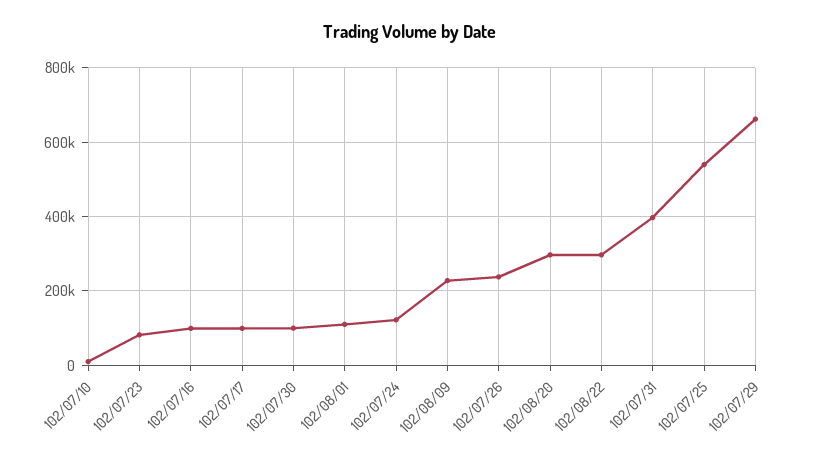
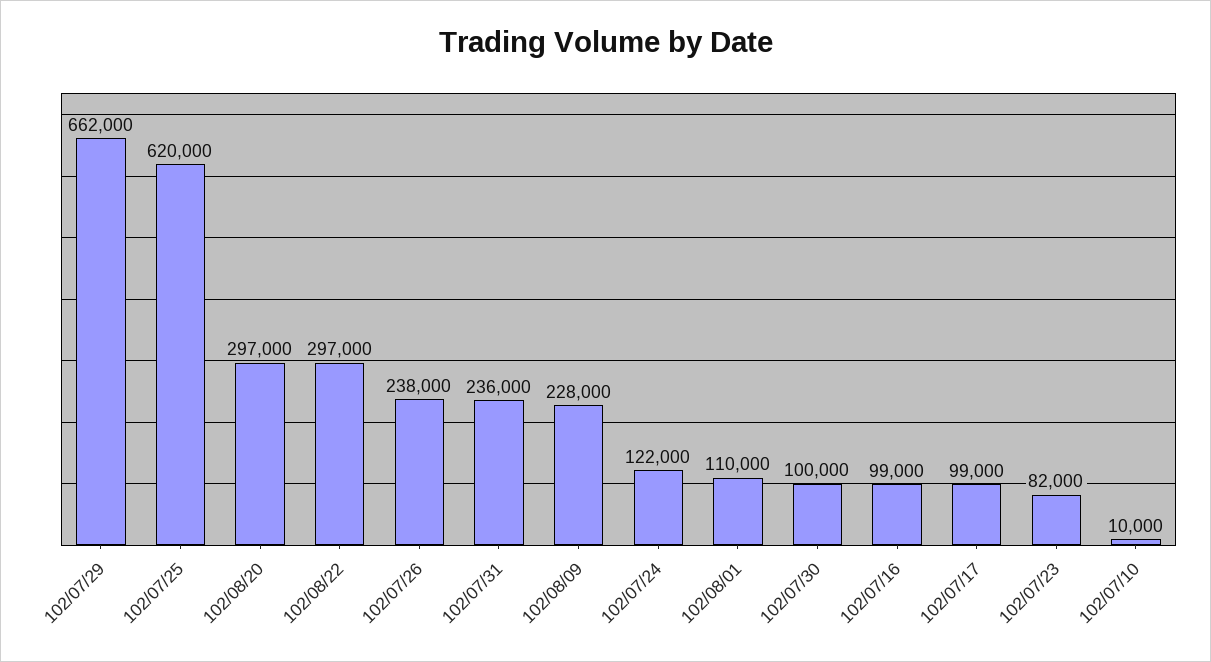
102/07/31: 400000 -> 236000
102/07/25: 540000 -> 620000

